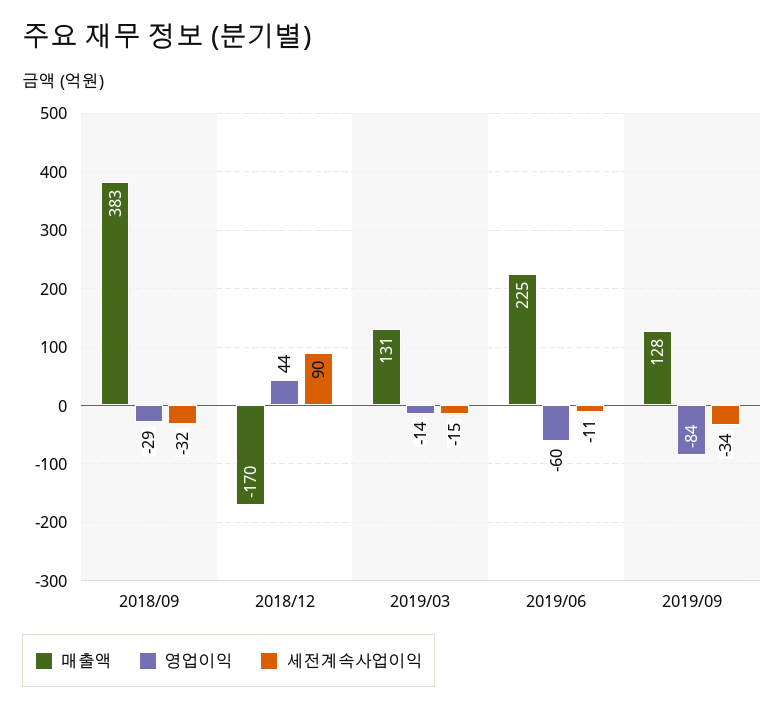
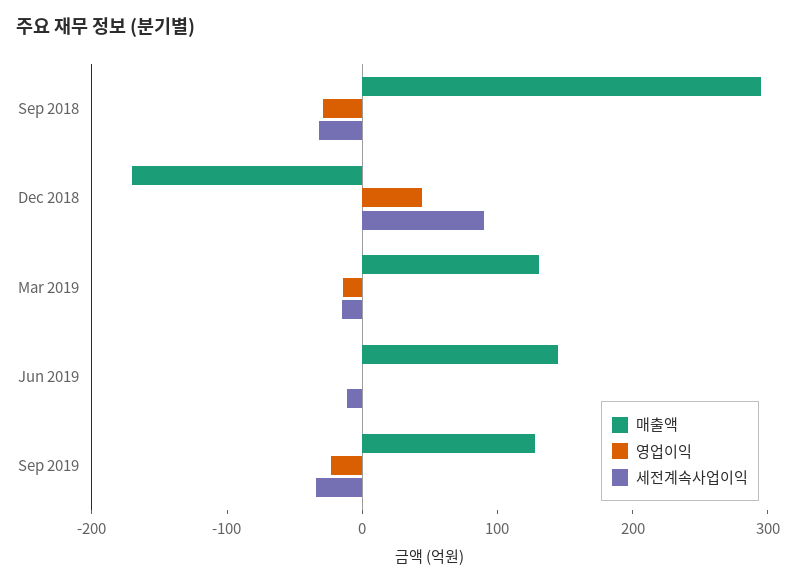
매출액, 2018/09: 383 -> 300
매출액, 2019/06: 225 -> 140
영업이익, 2019/06: -60 -> 0
영업이익, 2019/09: -84 -> -20

